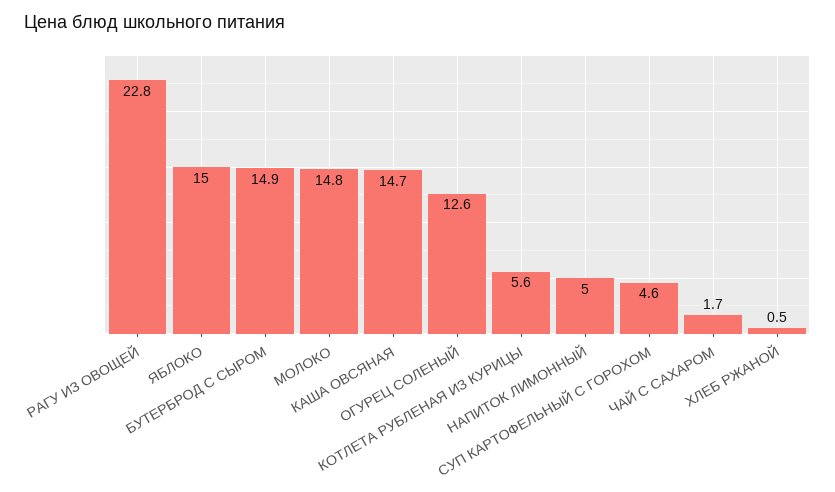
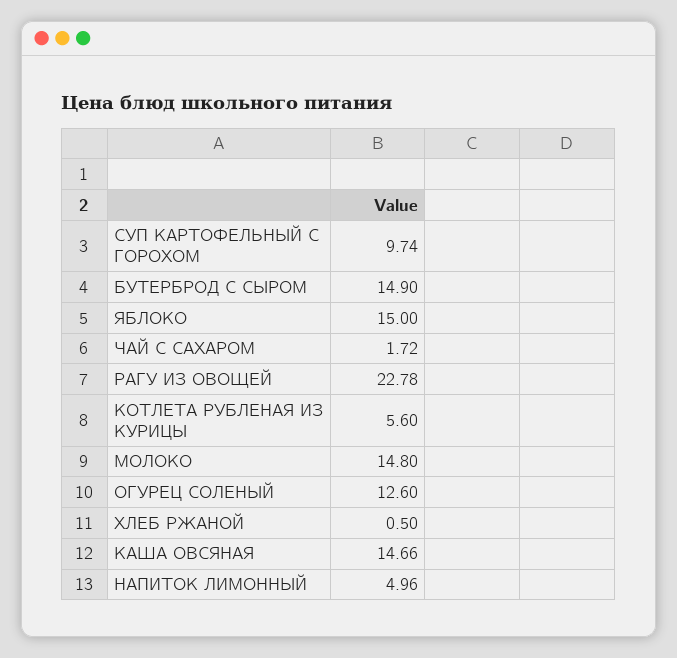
СУП КАРТОФЕЛЬНЫЙ С ГОРОХОМ: 4.6 -> 9.74

